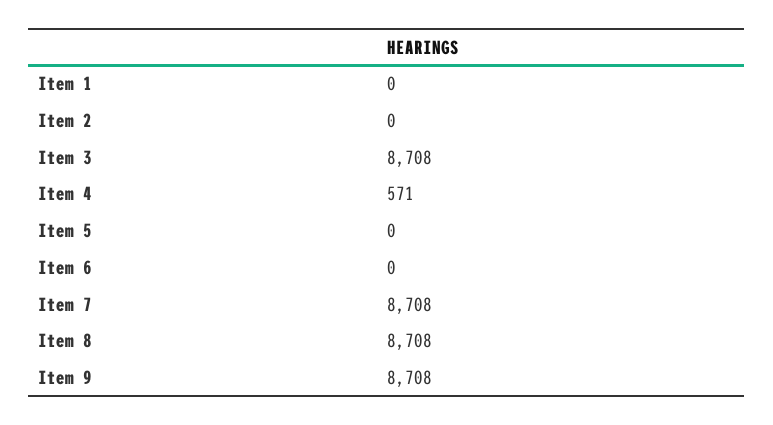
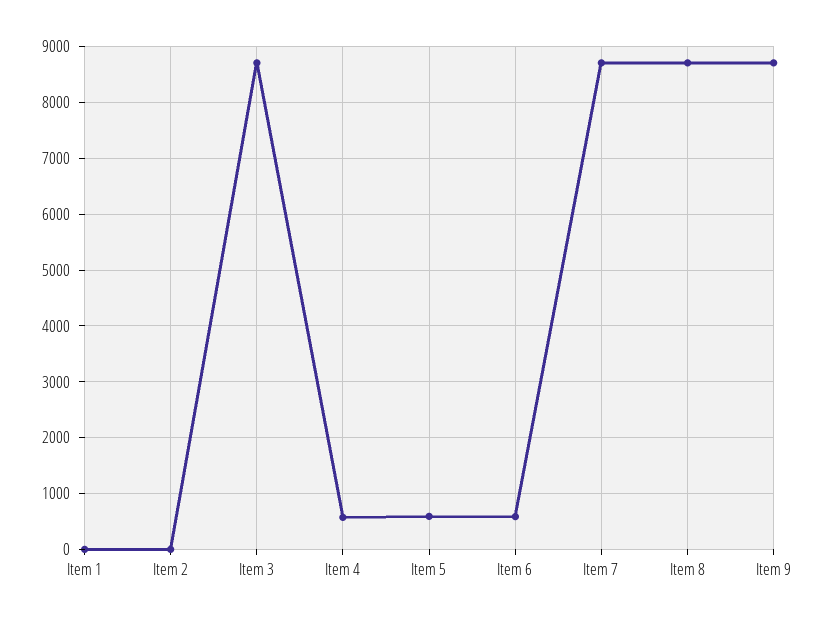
Item 5: 0 -> 600
Item 6: 0 -> 600

